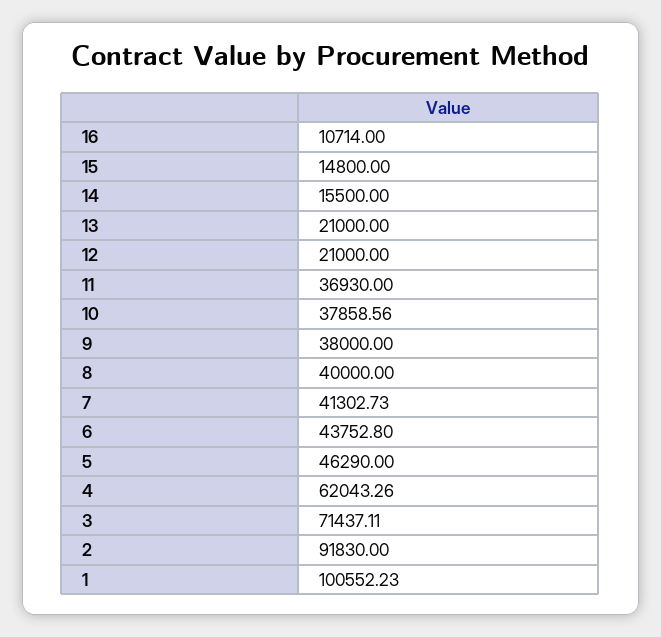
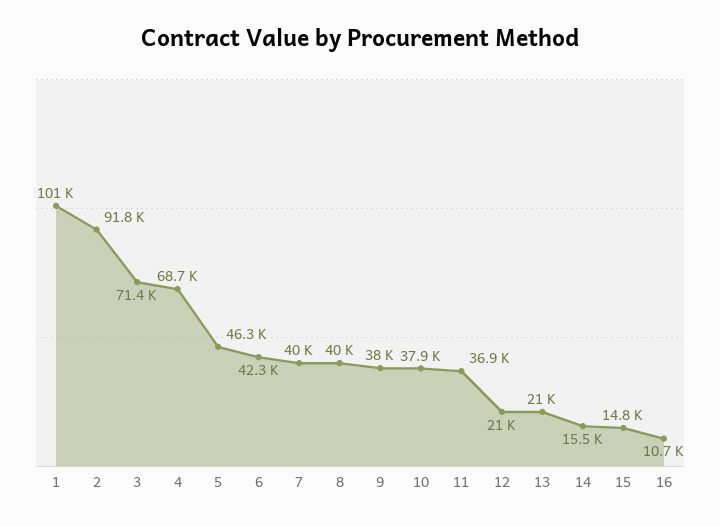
7: 41302.73 -> 40000
6: 43752.8 -> 42300
4: 62043.26 -> 68700

